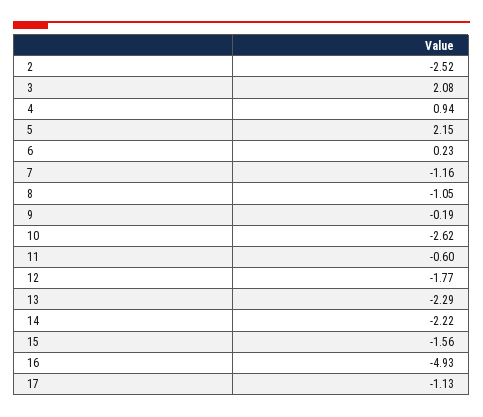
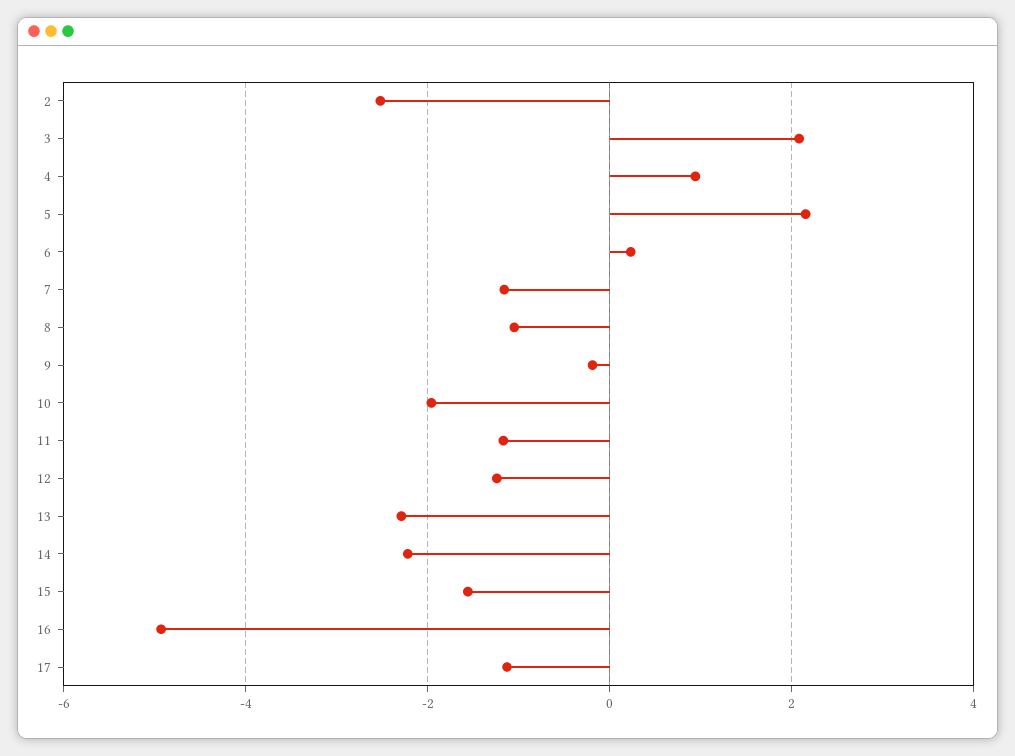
10: -2.62 -> -2
11: -0.6 -> -1.2
12: -1.77 -> -1.2

